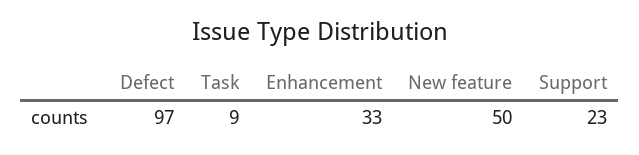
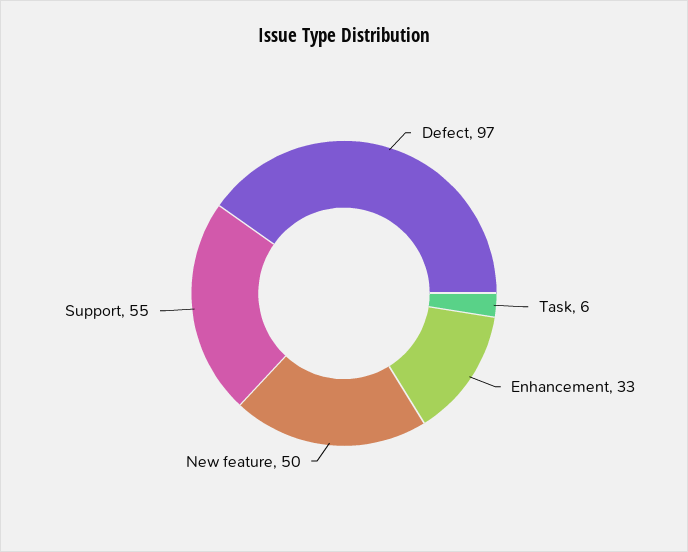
Task: 9 -> 6
Support: 23 -> 55

